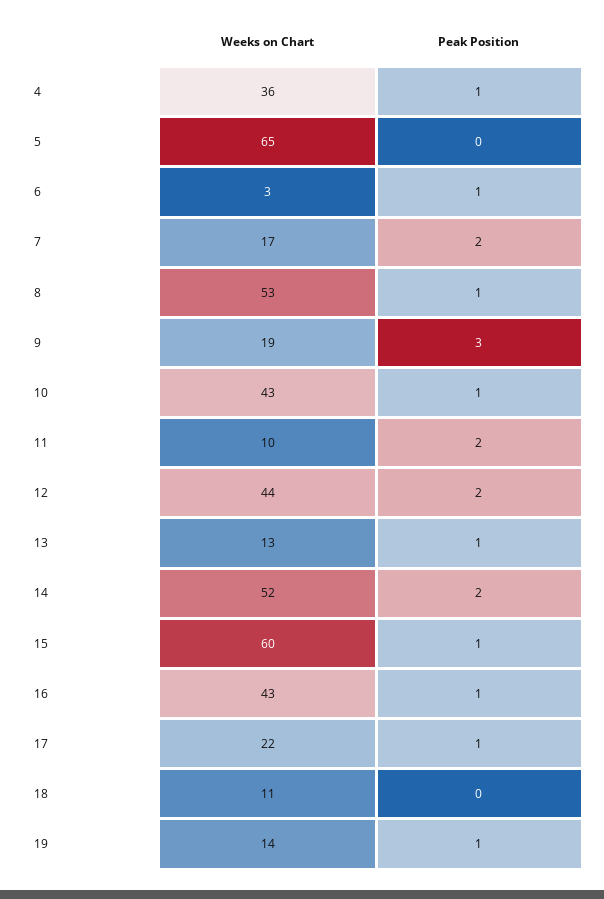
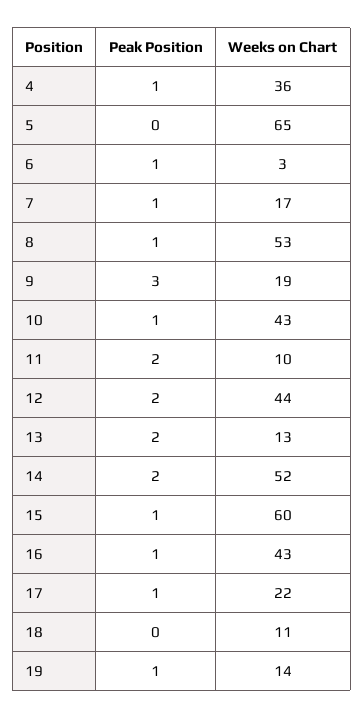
Peak Position, 7: 2 -> 1
Peak Position, 13: 1 -> 2

